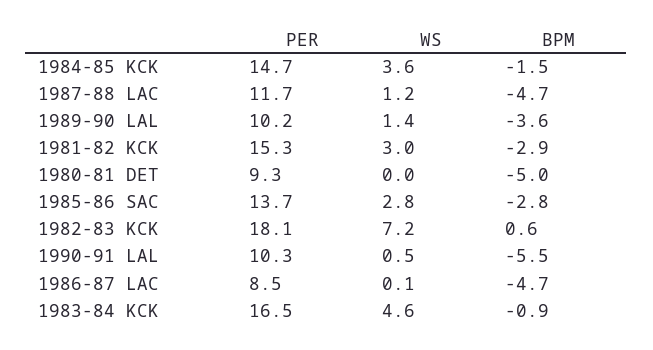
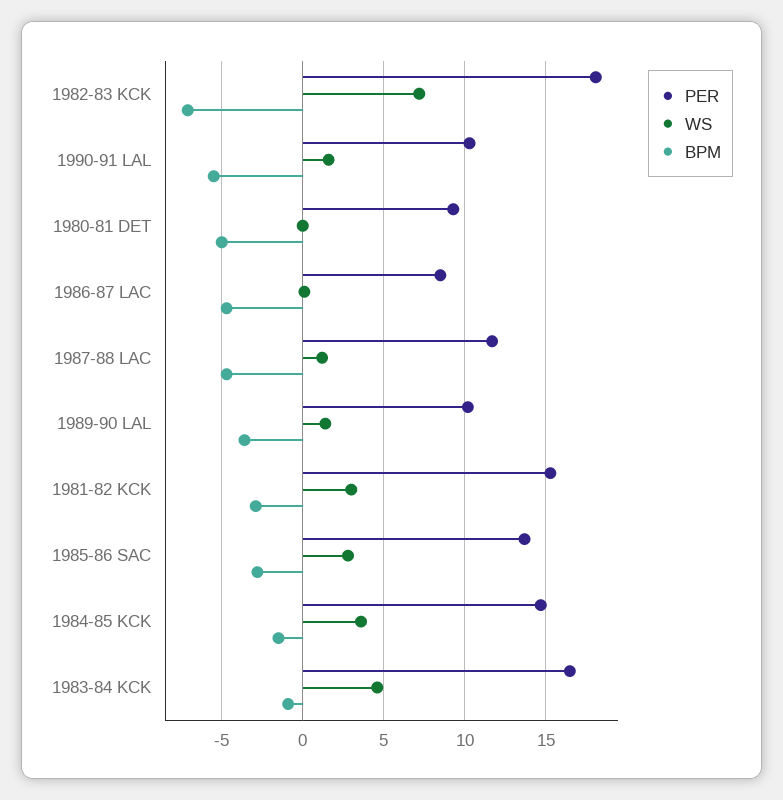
BPM, 1982-83 KCK: 0.6 -> -7
WS, 1990-91 LAL: 0.5 -> 1.5

